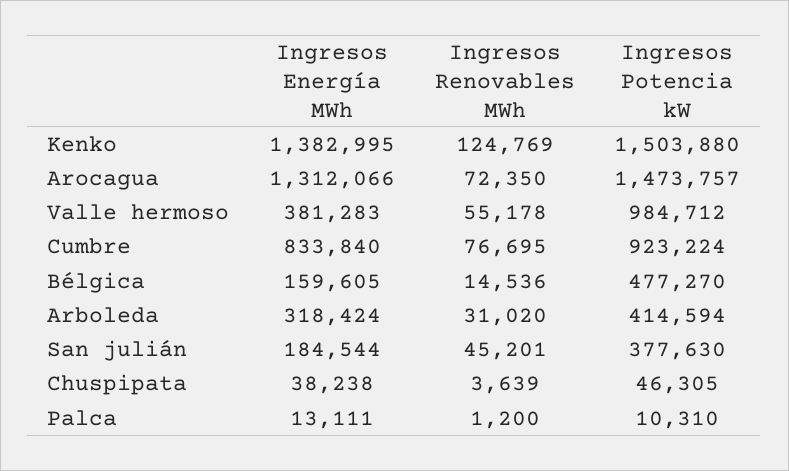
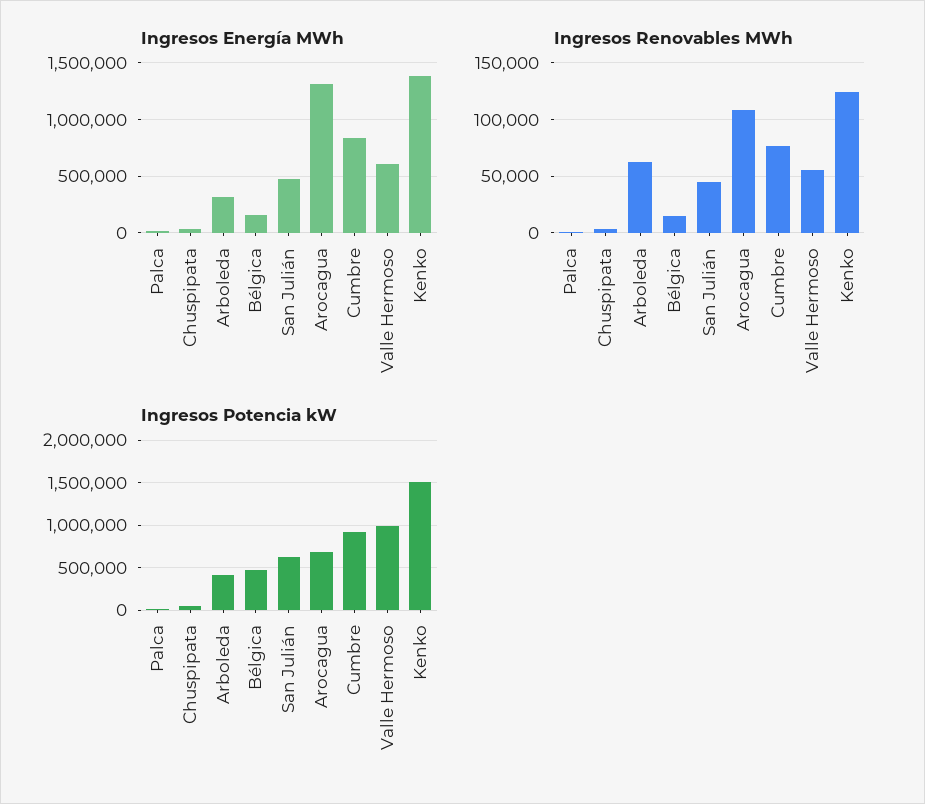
Ingresos Renovables MWh, Arocagua: 72350 -> 110000
Ingresos Potencia kW, Arocagua: 1473757 -> 700000
Ingresos Energía MWh, Valle hermoso: 381283 -> 600000
Ingresos Renovables MWh, Arboleda: 31020 -> 60000
Ingresos Energía MWh, San julián: 184544 -> 500000
Ingresos Potencia kW, San julián: 377630 -> 600000

